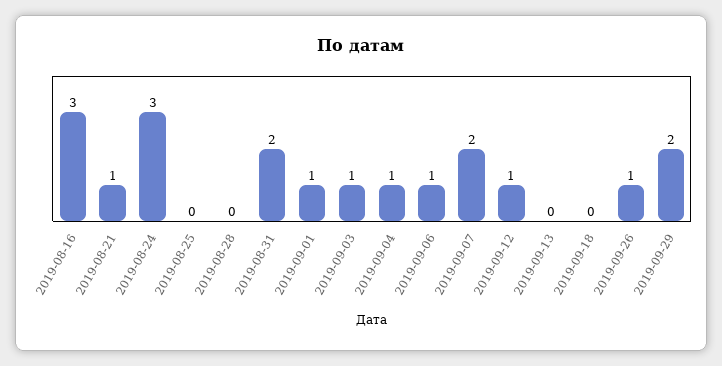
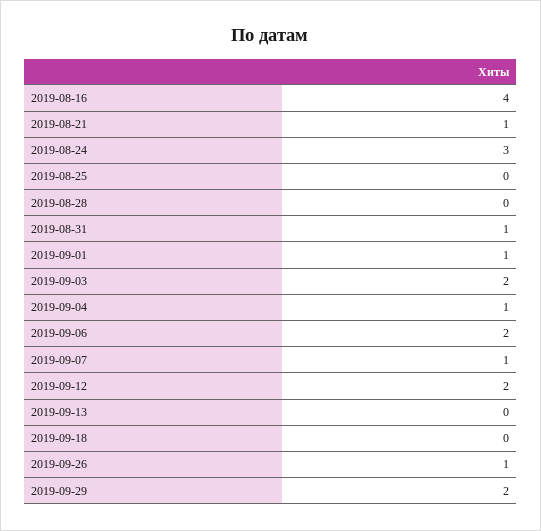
2019-08-16: 3 -> 4
2019-08-31: 2 -> 1
2019-09-03: 1 -> 2
2019-09-06: 1 -> 2
2019-09-07: 2 -> 1
2019-09-12: 1 -> 2

